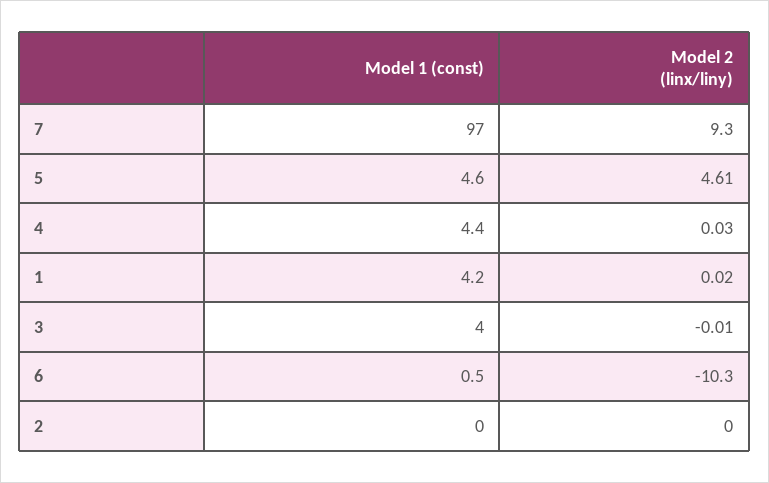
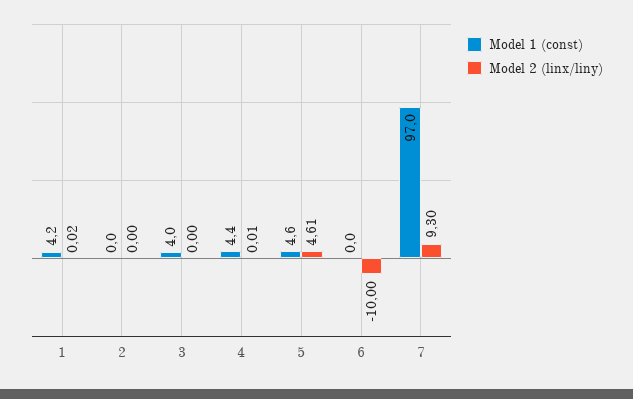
Model 2 (linx/liny), 4: 0.03 -> 0.01
Model 2 (linx/liny), 3: -0.01 -> 0
Model 1 (const), 6: 0.5 -> 0
Model 2 (linx/liny), 6: -10.3 -> -10

